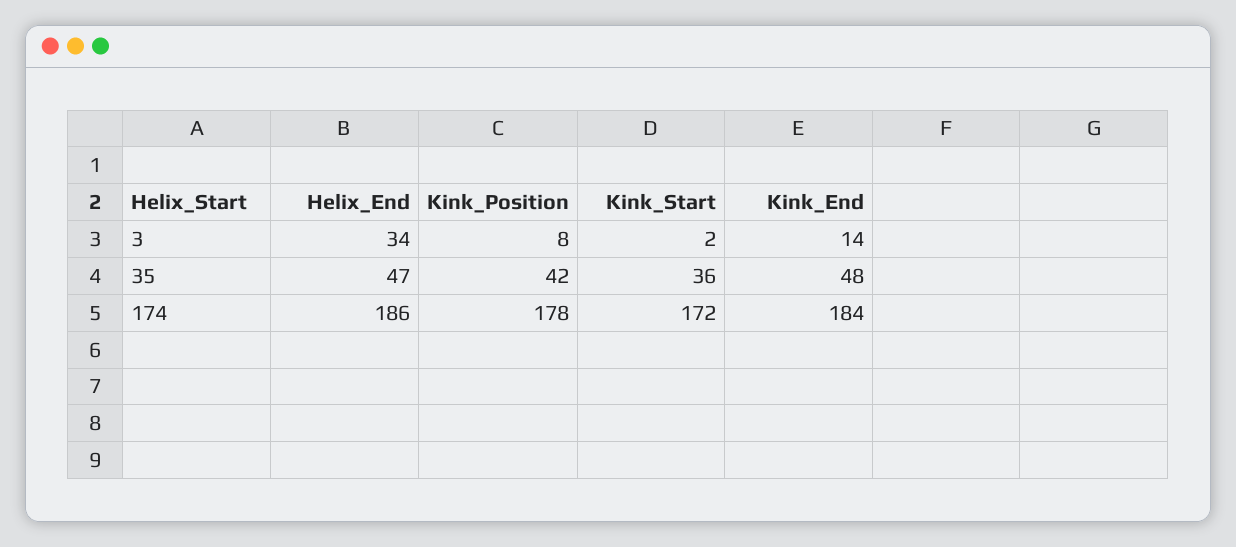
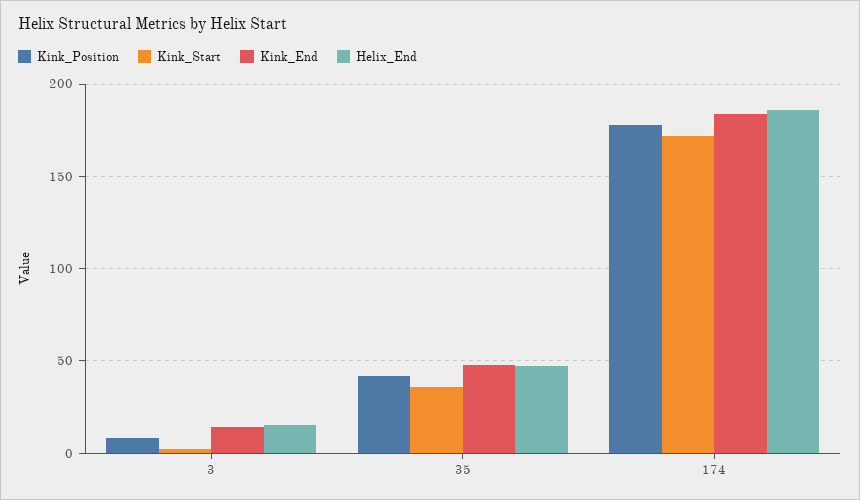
Helix_End, 3: 34 -> 15

